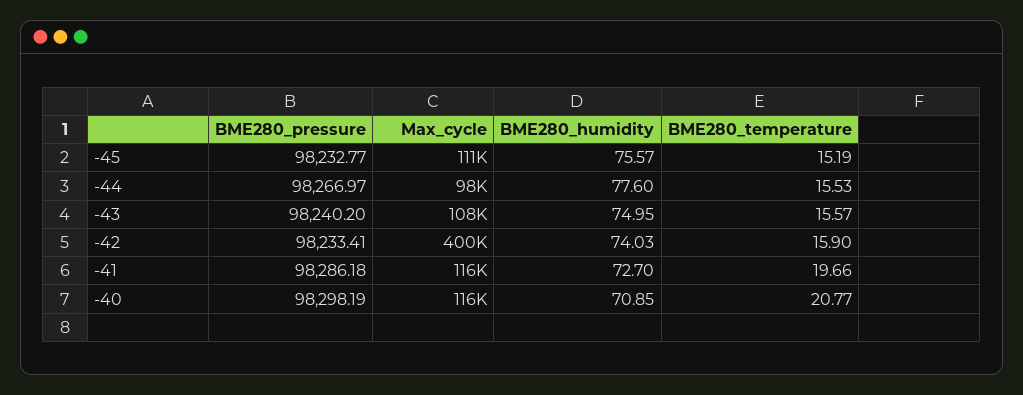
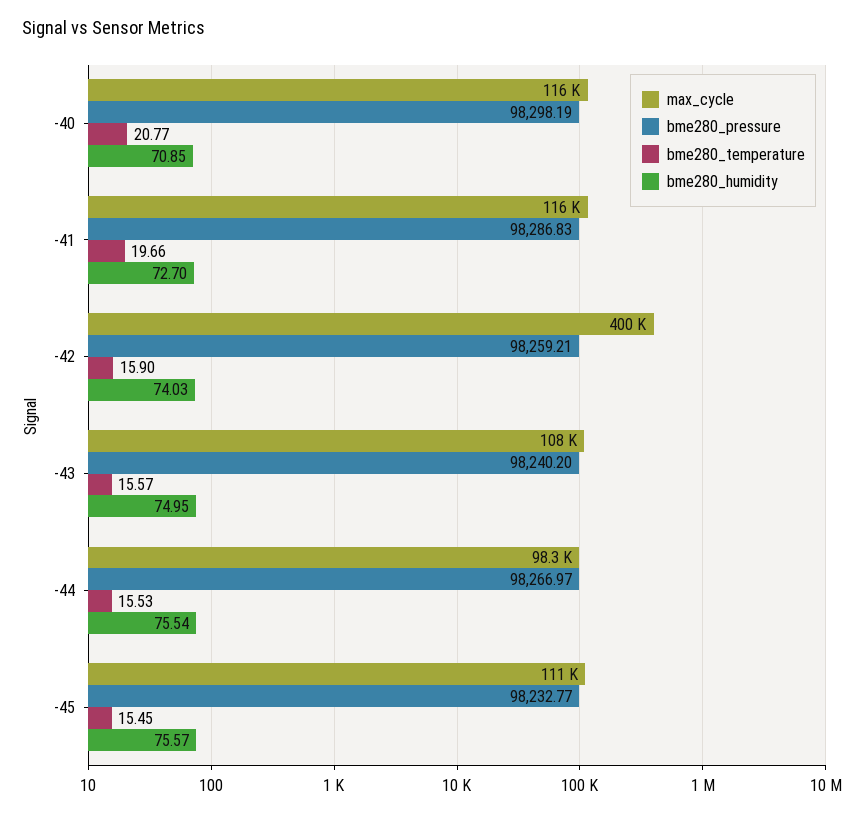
BME280_temperature, -45: 15.19 -> 15.45
BME280_humidity, -44: 77.6 -> 75.54
BME280_pressure, -42: 98233.41 -> 98259.21
BME280_pressure, -41: 98286.18 -> 98286.83

